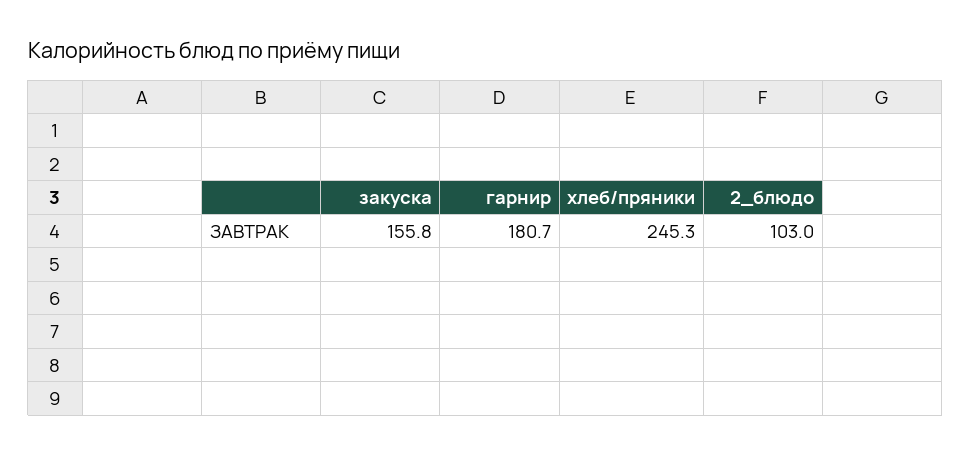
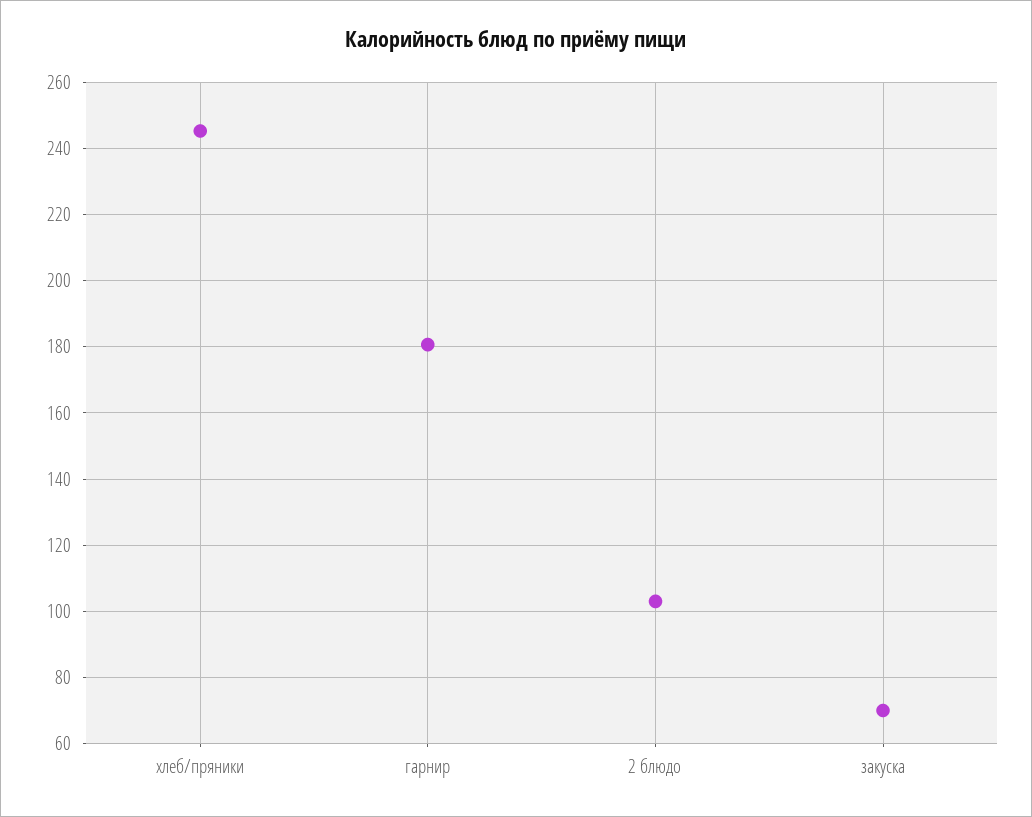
закуска: 155.8 -> 70

